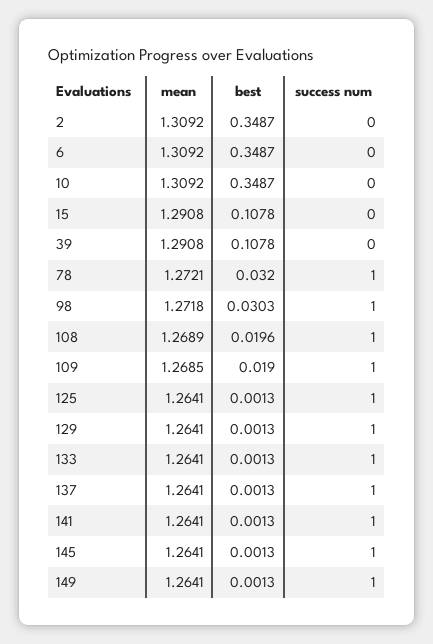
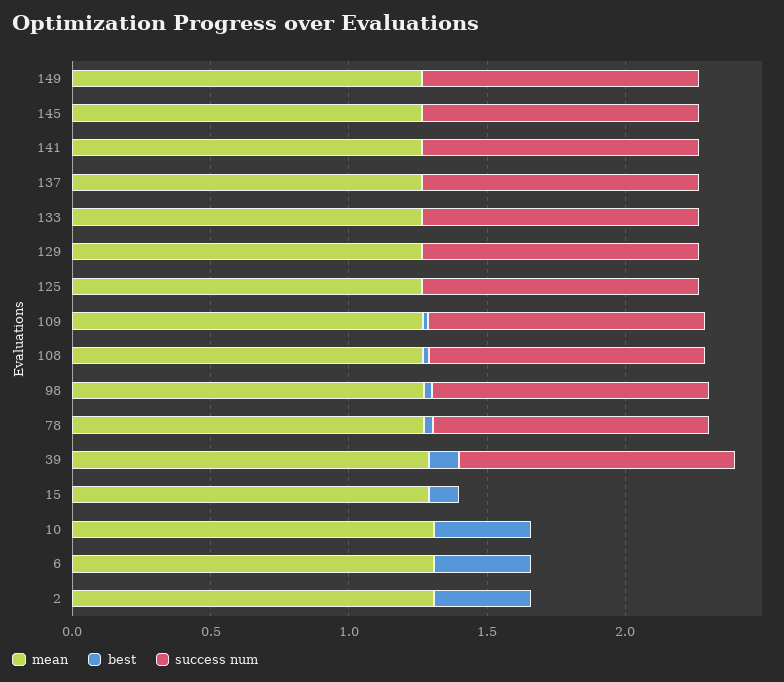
success num, 39: 0 -> 1

